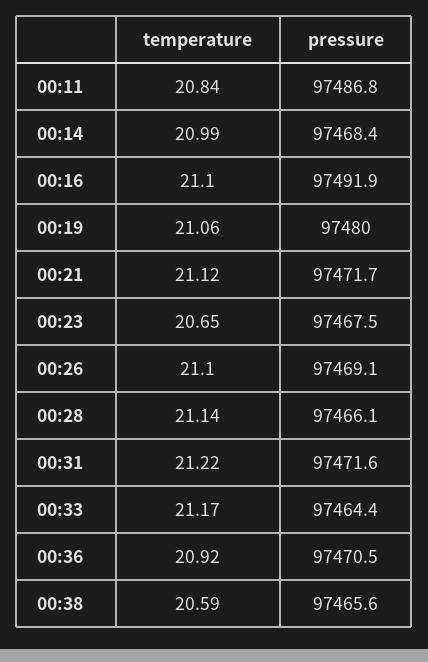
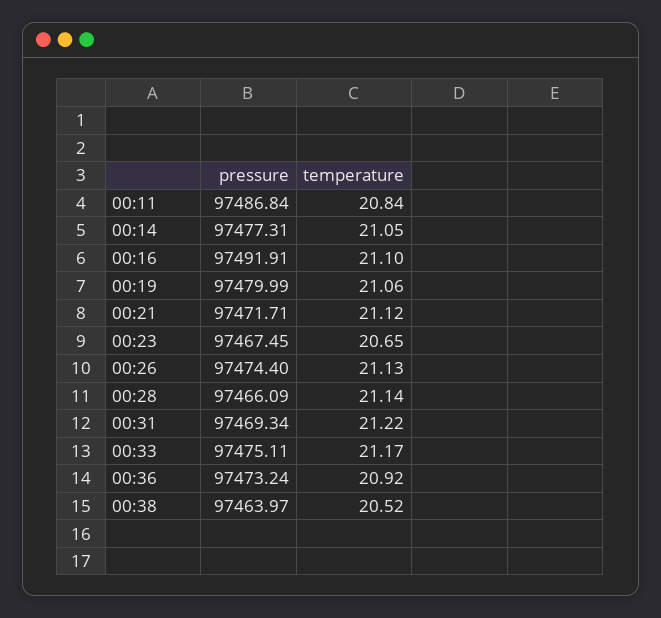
temperature, 00:14: 20.99 -> 21.05
pressure, 00:14: 97468.4 -> 97477.31
temperature, 00:26: 21.1 -> 21.13
pressure, 00:26: 97469.1 -> 97474.4
pressure, 00:31: 97471.6 -> 97469.34
pressure, 00:33: 97464.4 -> 97475.11
pressure, 00:36: 97470.5 -> 97473.24
temperature, 00:38: 20.59 -> 20.52
pressure, 00:38: 97465.6 -> 97463.97

